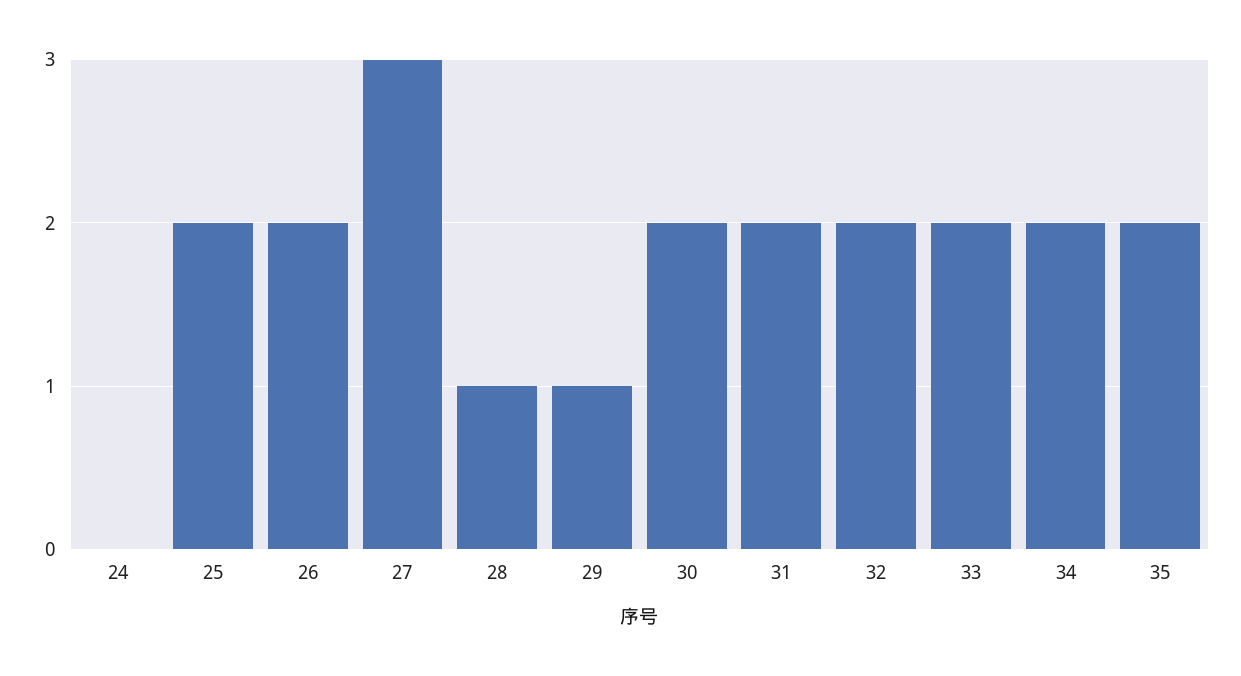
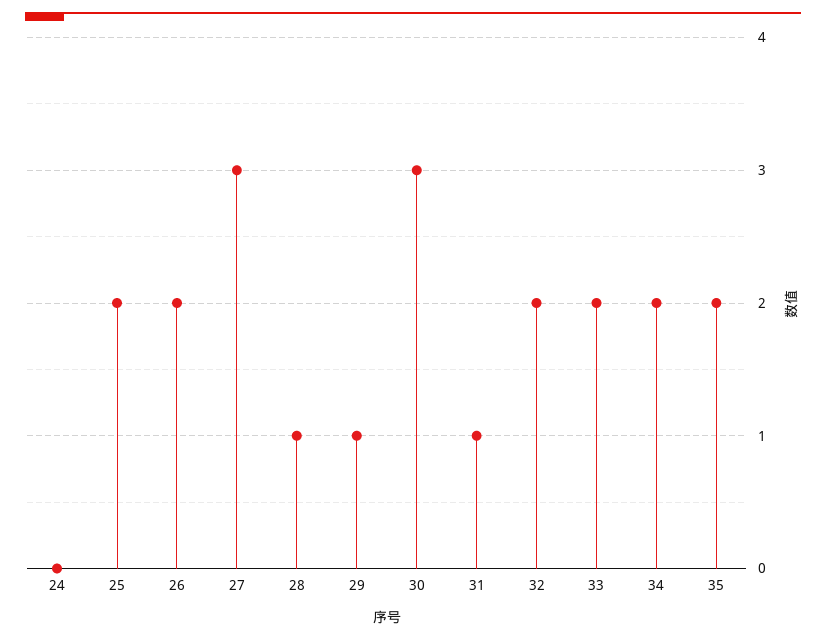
30: 2 -> 3
31: 2 -> 1

